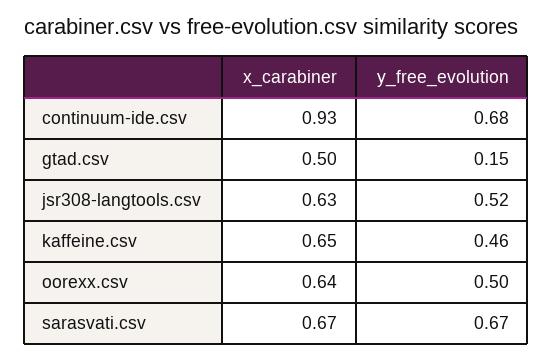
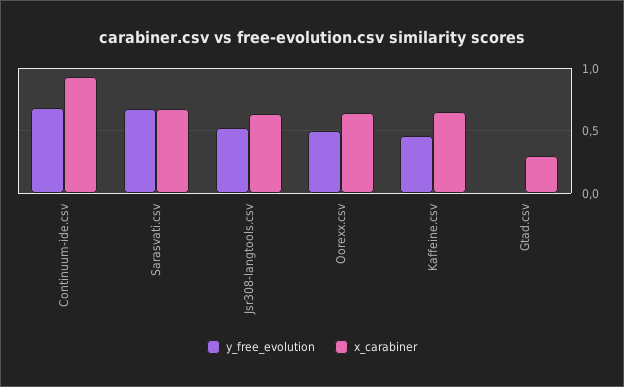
x_carabiner, gtad.csv: 0.5 -> 0.3
y_free_evolution, gtad.csv: 0.15 -> 0

